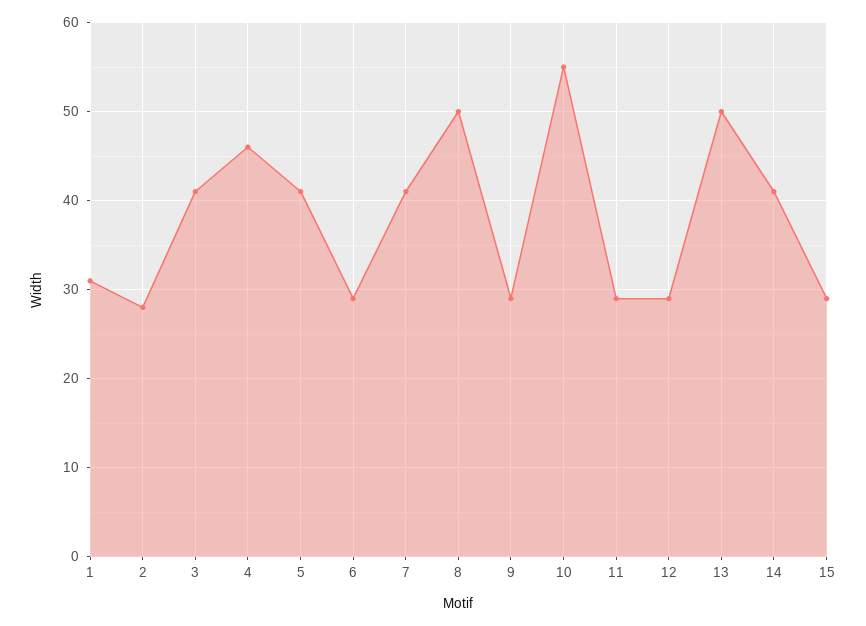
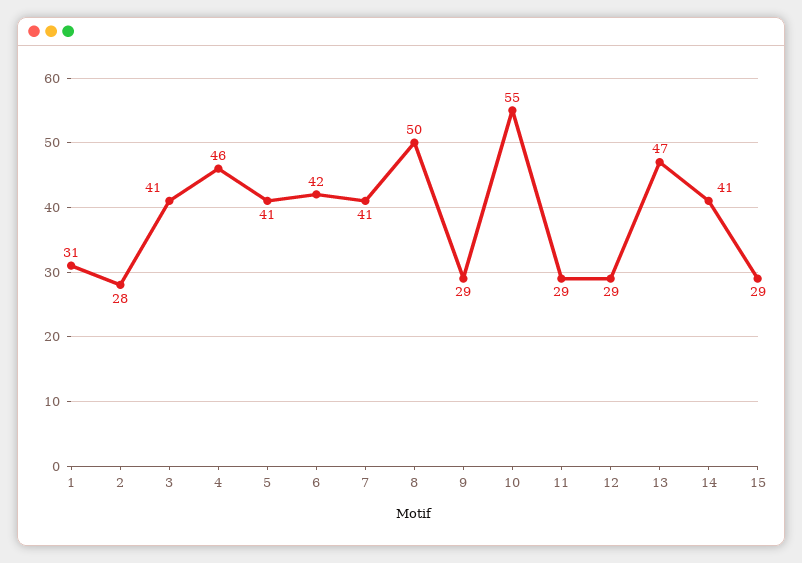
6: 29 -> 42
13: 50 -> 47

